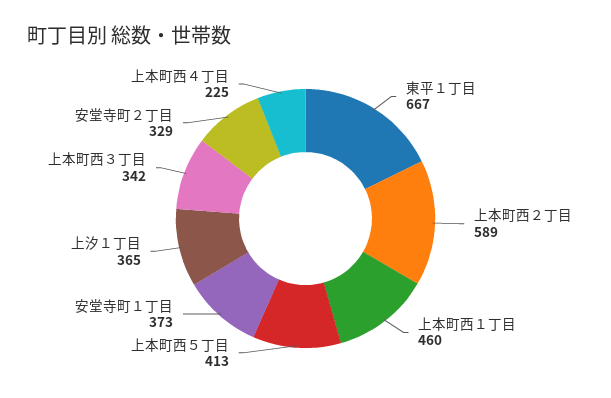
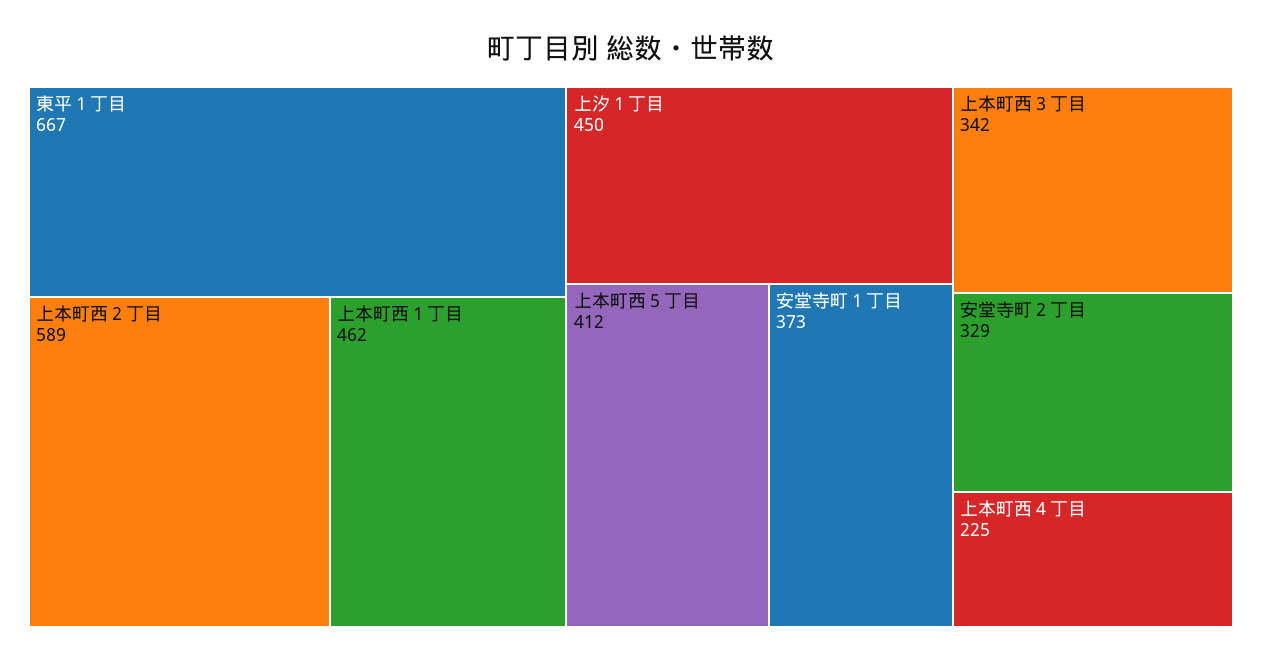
上本町西１丁目: 460 -> 462
上本町西５丁目: 413 -> 412
上汐１丁目: 365 -> 450

